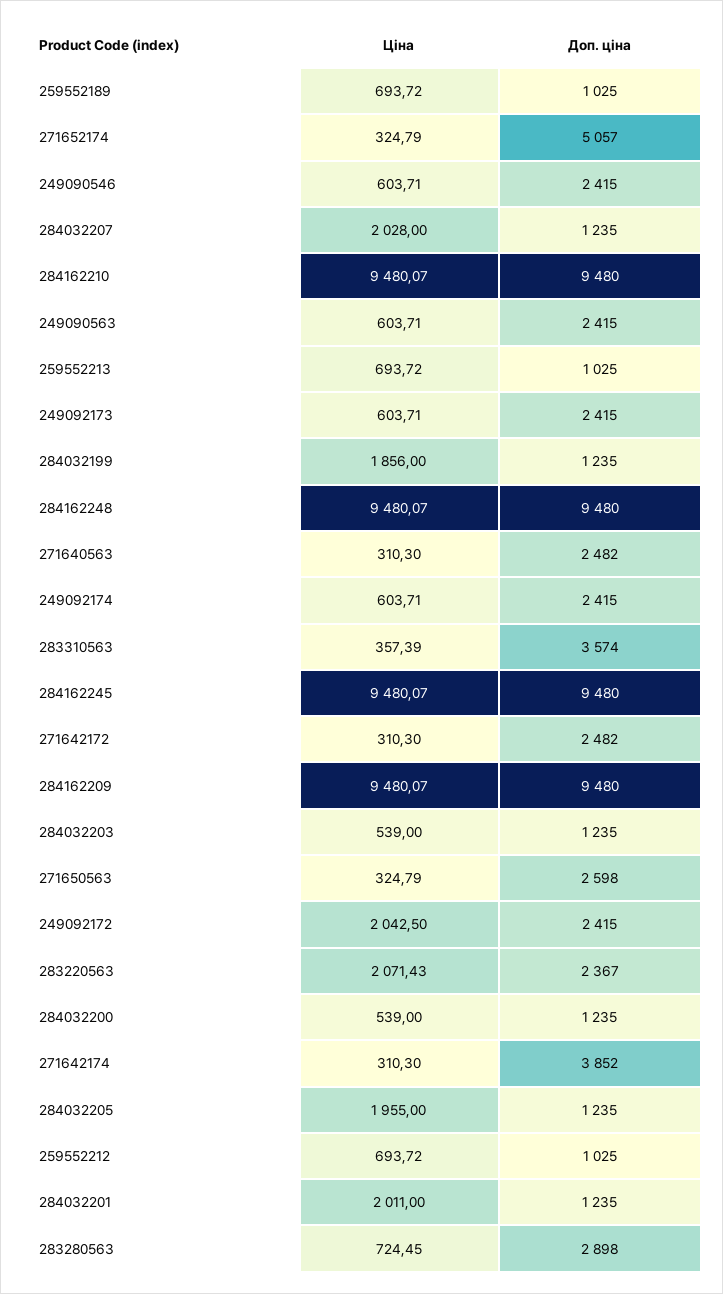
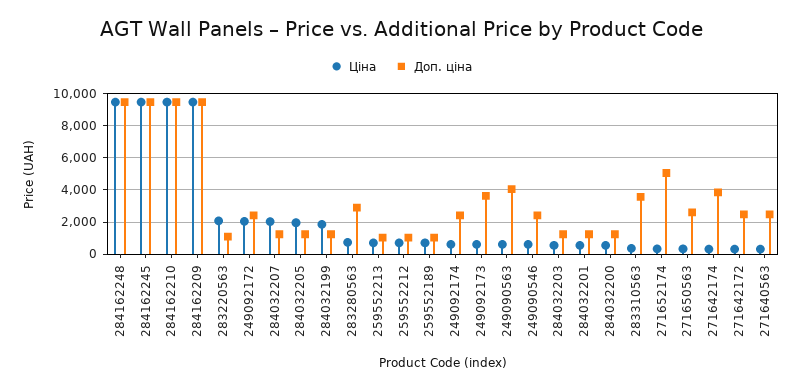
Доп. ціна, 249090563: 2415 -> 4000
Доп. ціна, 249092173: 2415 -> 3500
Доп. ціна, 283220563: 2367 -> 1000
Ціна, 284032201: 2011 -> 500

